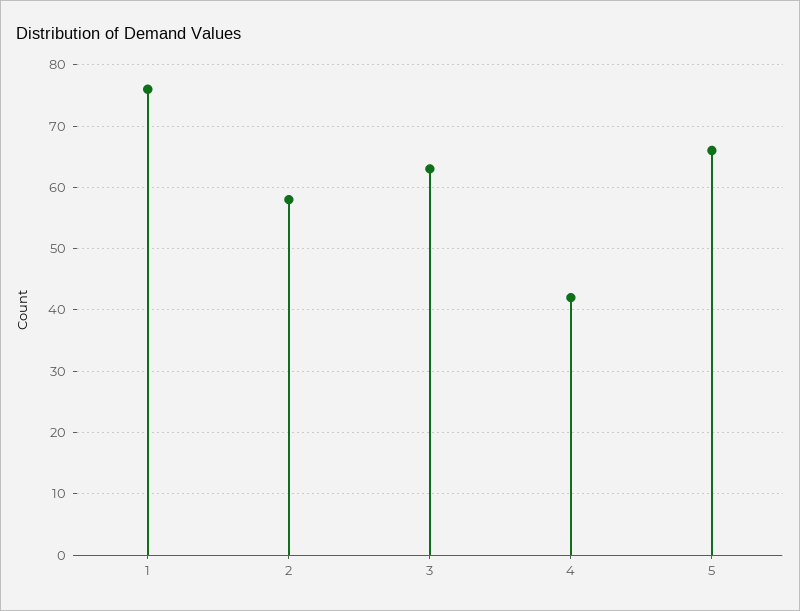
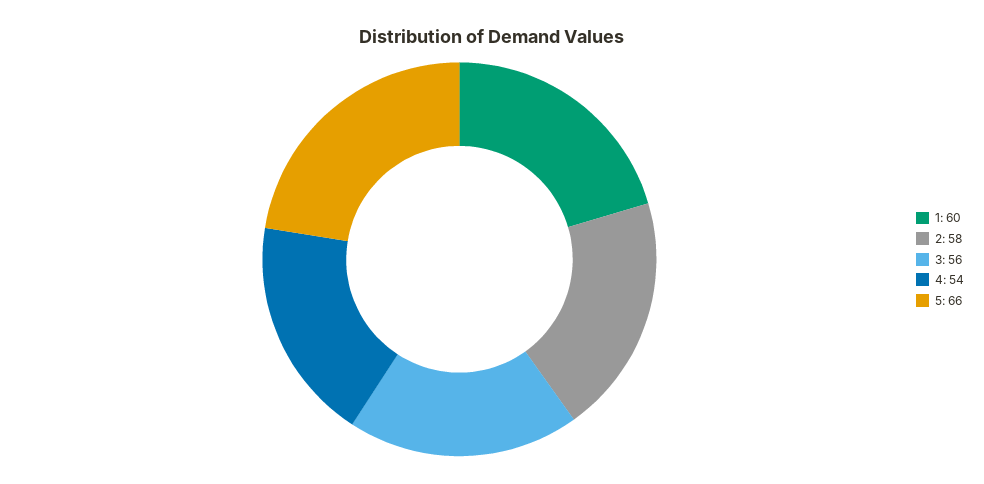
1: 76 -> 60
3: 63 -> 56
4: 42 -> 54

